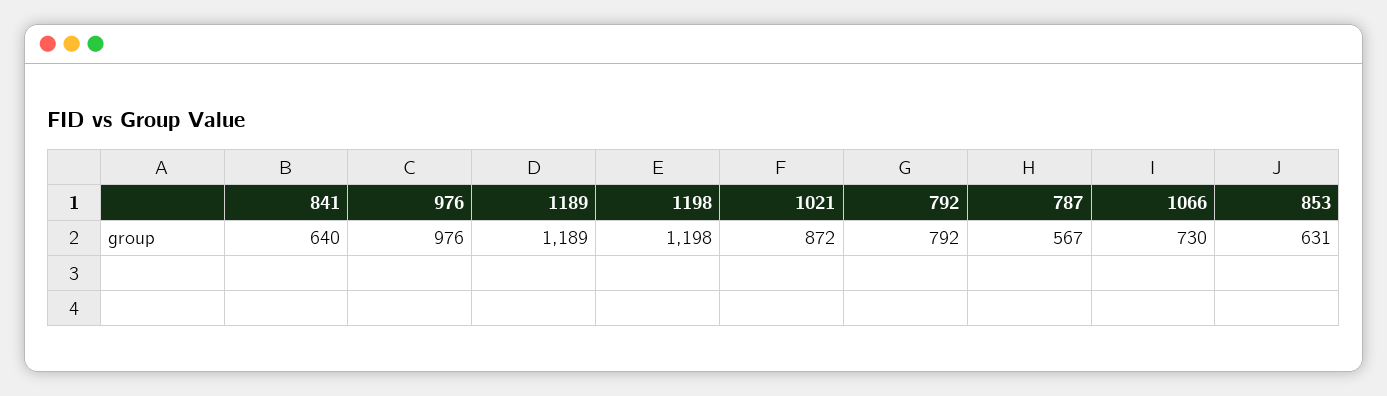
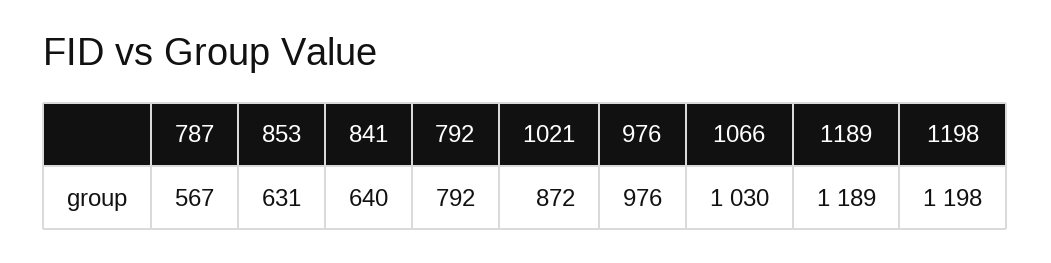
1066: 730 -> 1030

